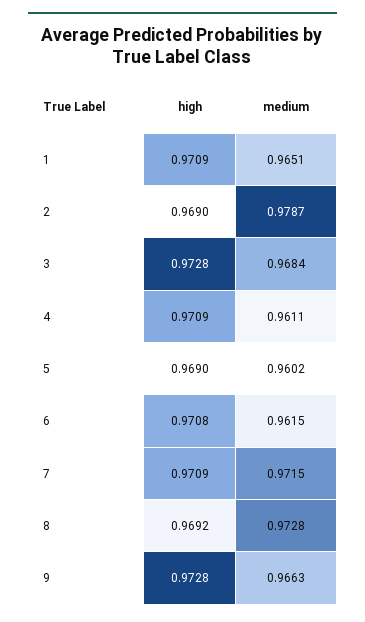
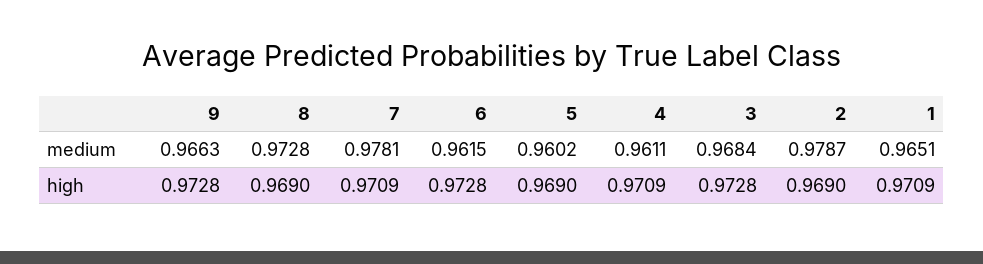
high, 6: 0.9708 -> 0.9728
medium, 7: 0.9715 -> 0.9781
high, 8: 0.9692 -> 0.969

